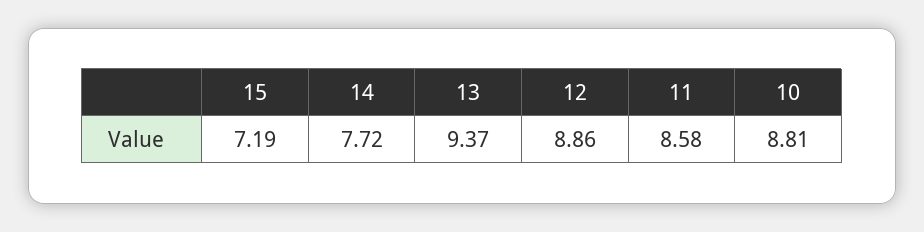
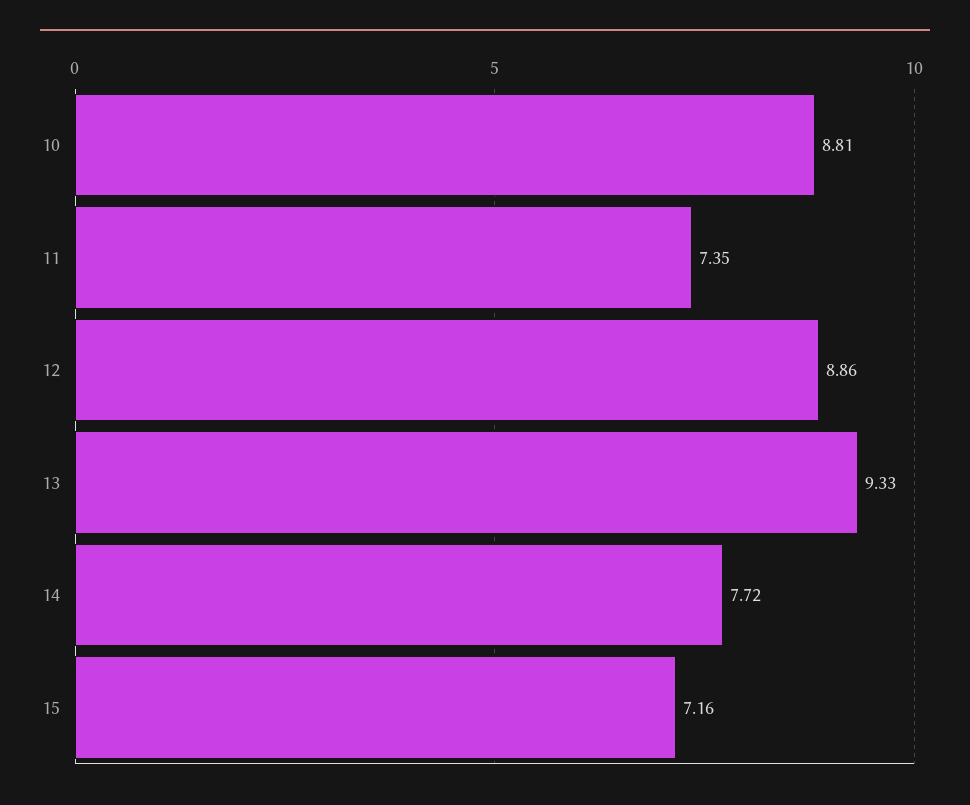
15: 7.19 -> 7.16
13: 9.37 -> 9.33
11: 8.58 -> 7.35

